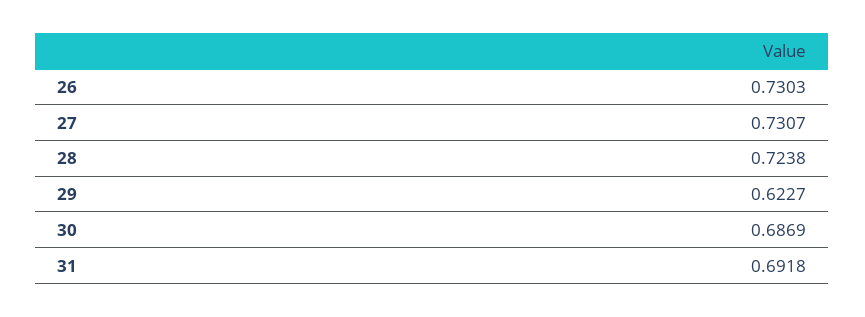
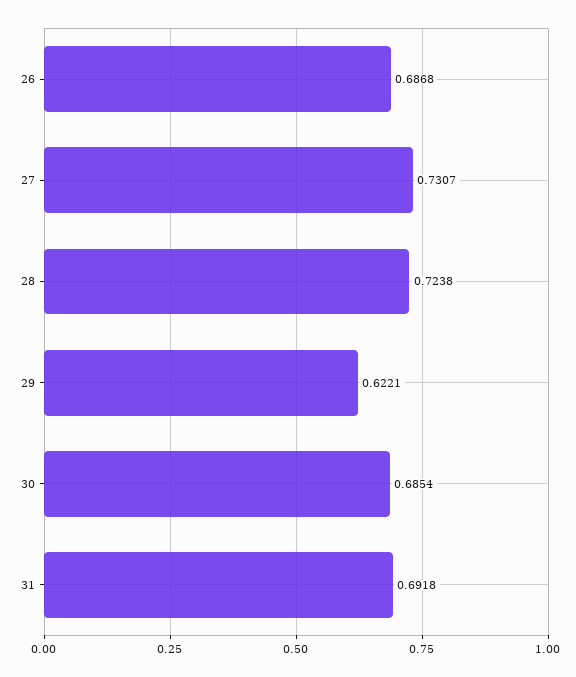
26: 0.7303 -> 0.6868
29: 0.6227 -> 0.6221
30: 0.6869 -> 0.6854

